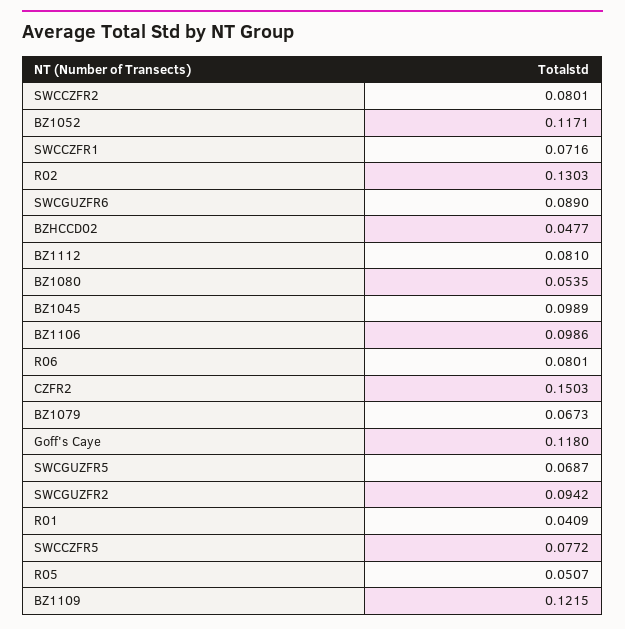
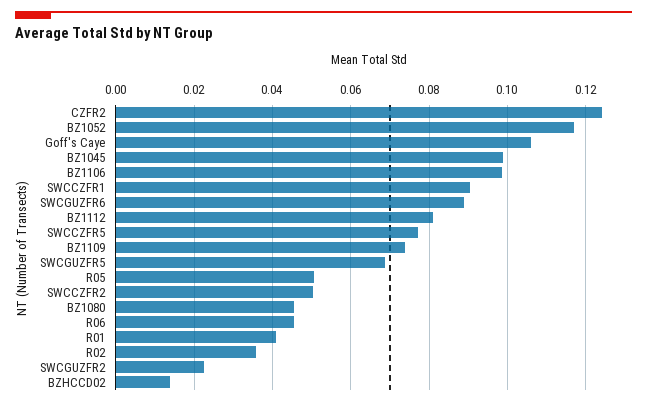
SWCCZFR2: 0.0801 -> 0.05
SWCCZFR1: 0.0716 -> 0.09
R02: 0.1303 -> 0.036
BZHCCD02: 0.0477 -> 0.014
BZ1080: 0.0535 -> 0.046
R06: 0.0801 -> 0.046
CZFR2: 0.1503 -> 0.124
BZ1079: 0.0673 -> none
Goff's Caye: 0.118 -> 0.106
SWCGUZFR2: 0.0942 -> 0.022
BZ1109: 0.1215 -> 0.074

